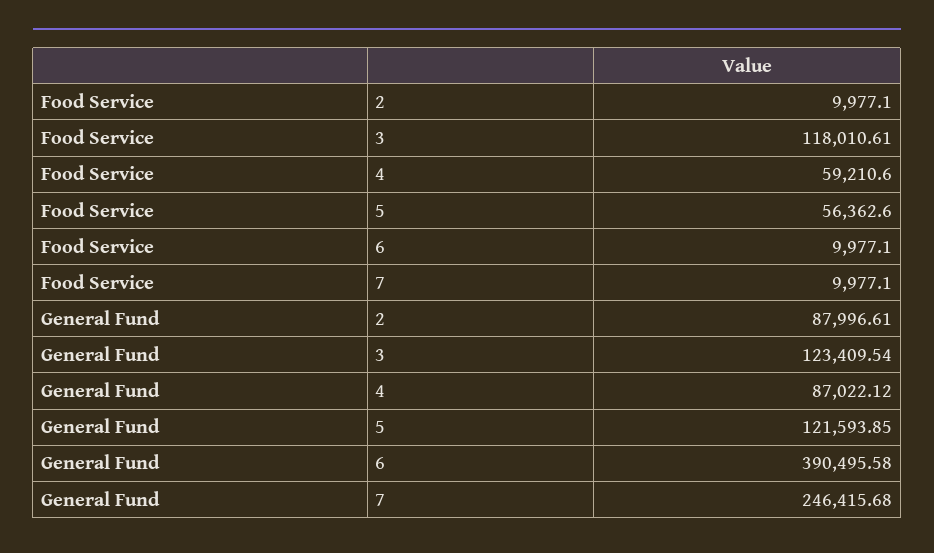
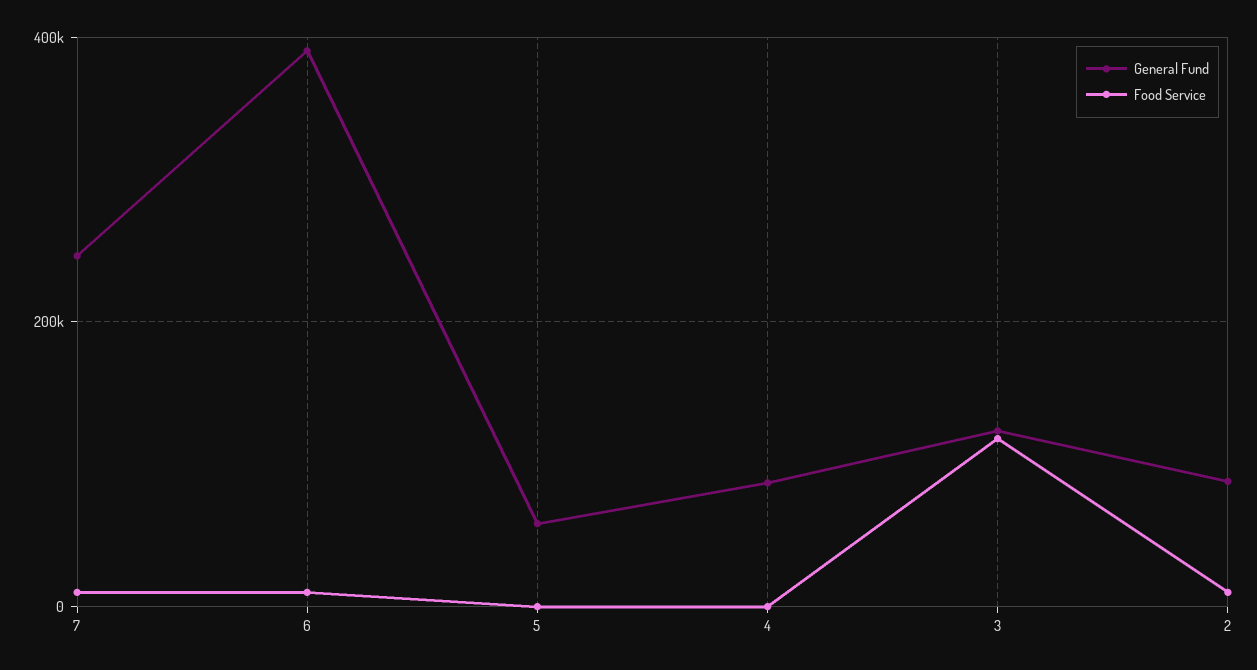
Food Service, 4: 59210.6 -> 0
Food Service, 5: 56362.6 -> 0
General Fund, 5: 121593.85 -> 60000

